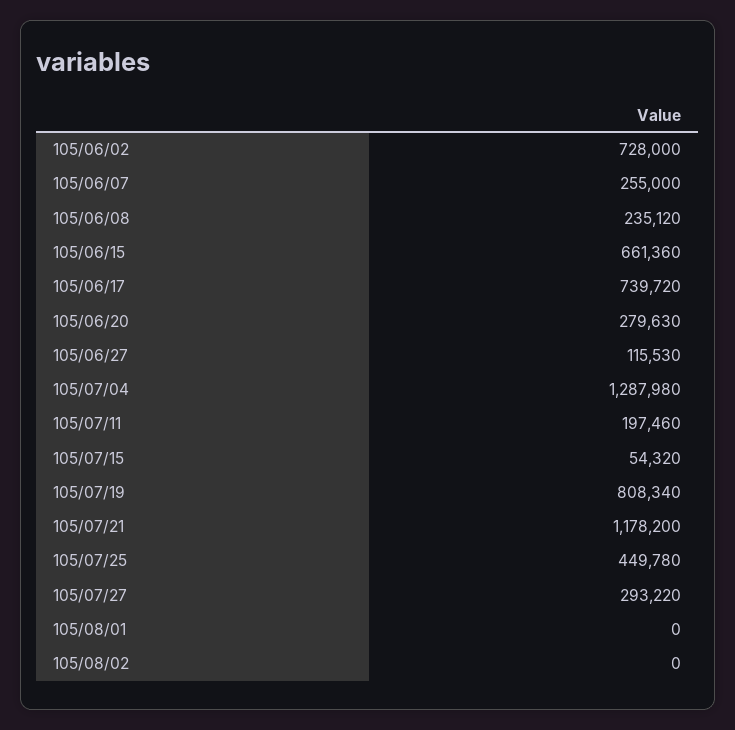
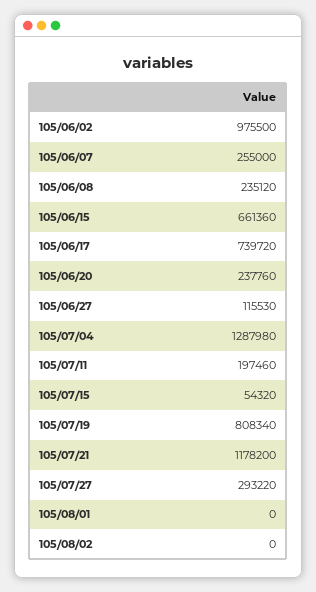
105/06/02: 728000 -> 975500
105/06/20: 279630 -> 237760
105/07/25: 449780 -> none

